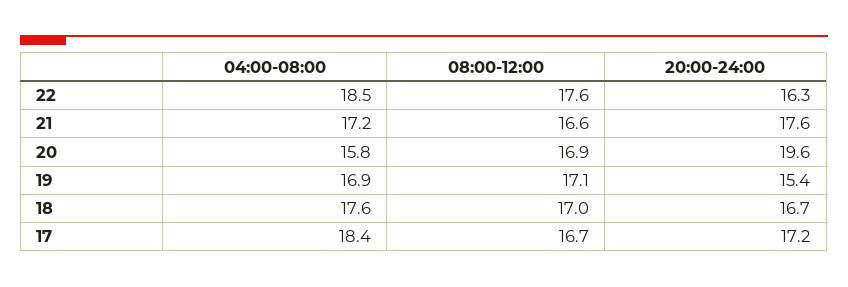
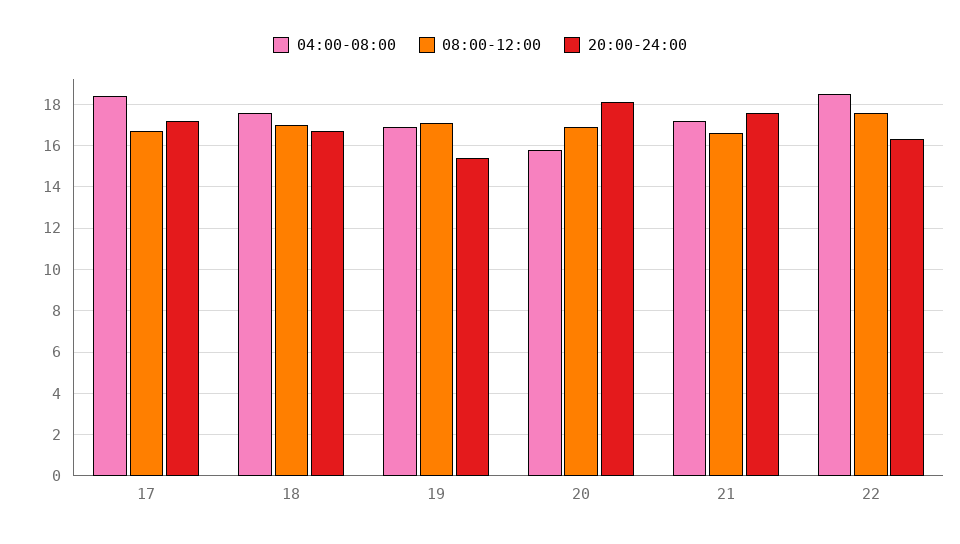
20:00-24:00, 20: 19.6 -> 18

